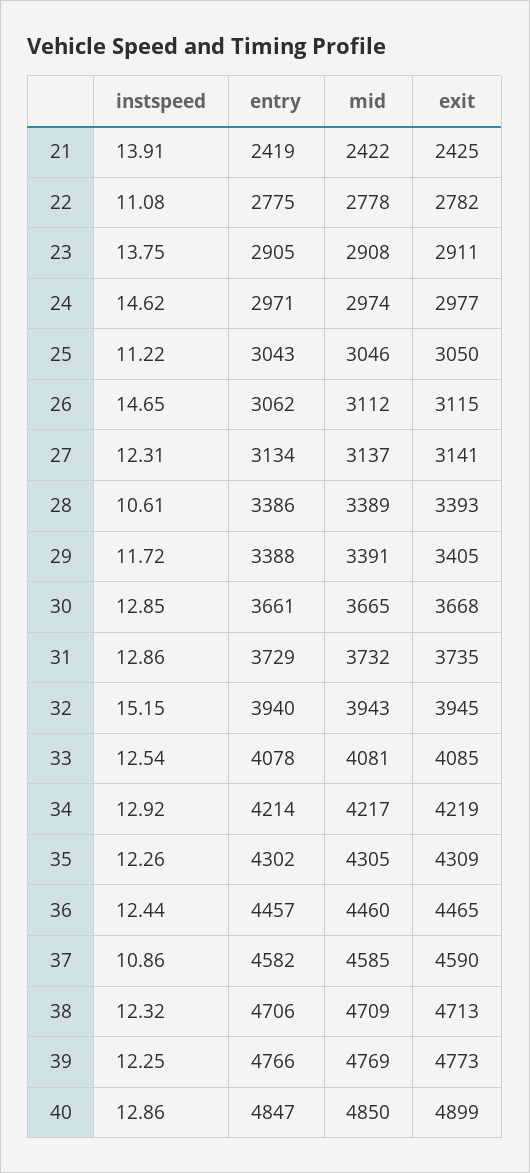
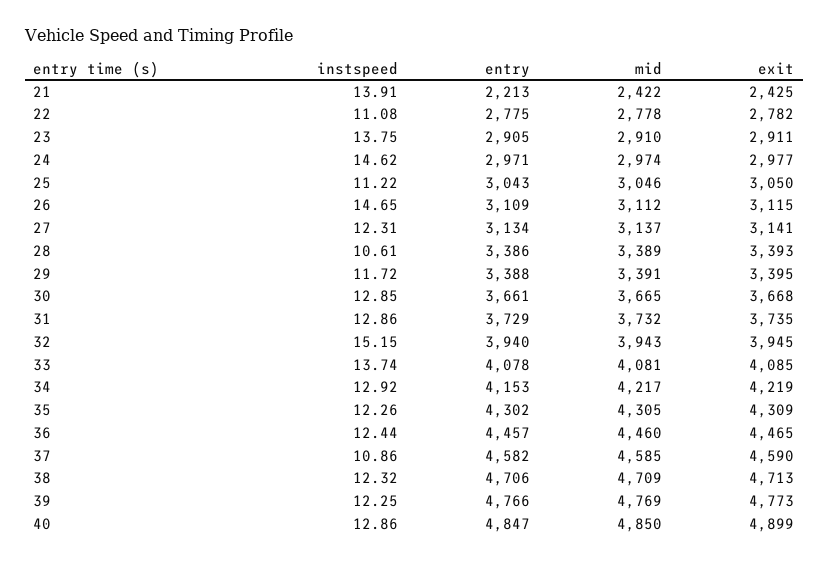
entry, 21: 2419 -> 2213
mid, 23: 2908 -> 2910
entry, 26: 3062 -> 3109
exit, 29: 3405 -> 3395
instspeed, 33: 12.54 -> 13.74
entry, 34: 4214 -> 4153

